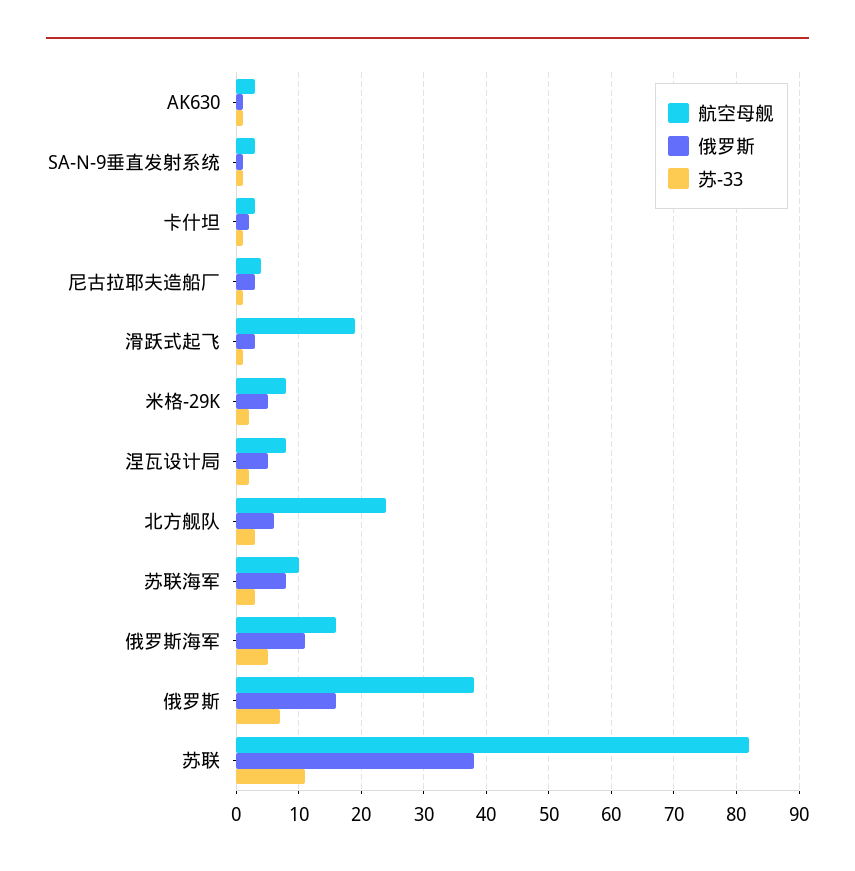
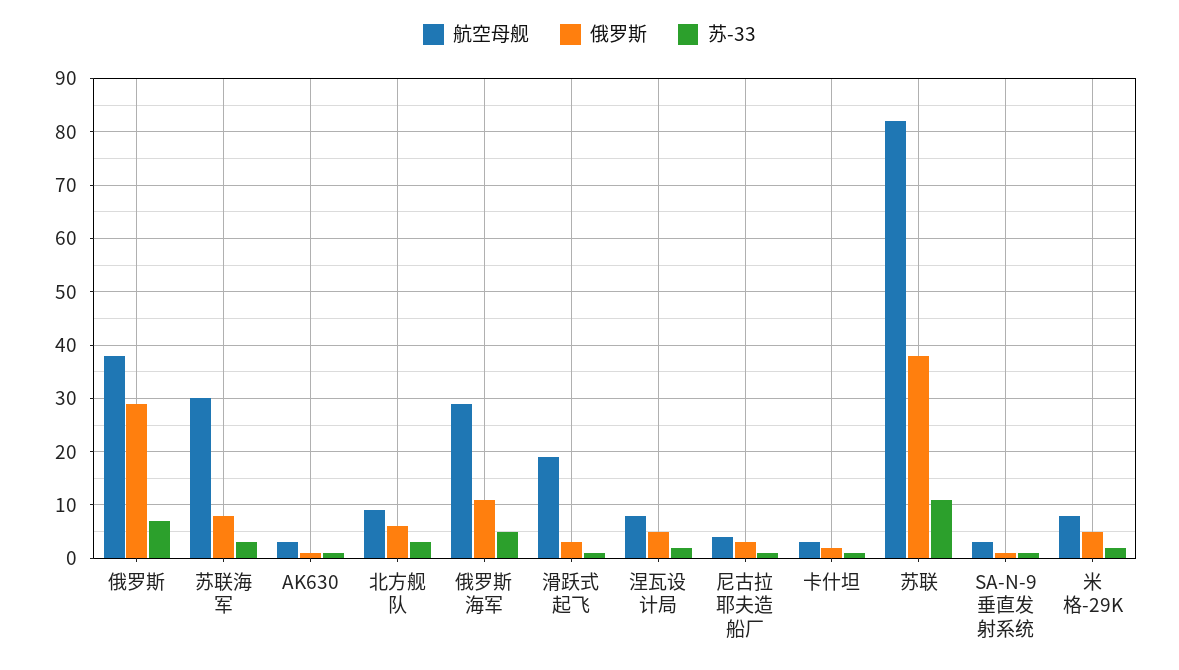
航空母舰, 北方舰队: 24 -> 10
航空母舰, 苏联海军: 10 -> 30
航空母舰, 俄罗斯海军: 16 -> 30
俄罗斯, 俄罗斯: 16 -> 30

